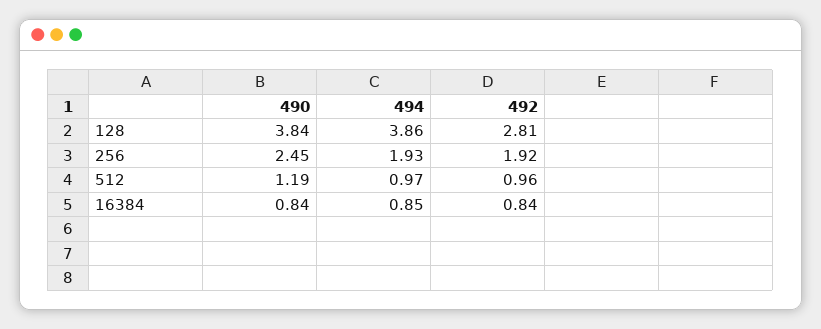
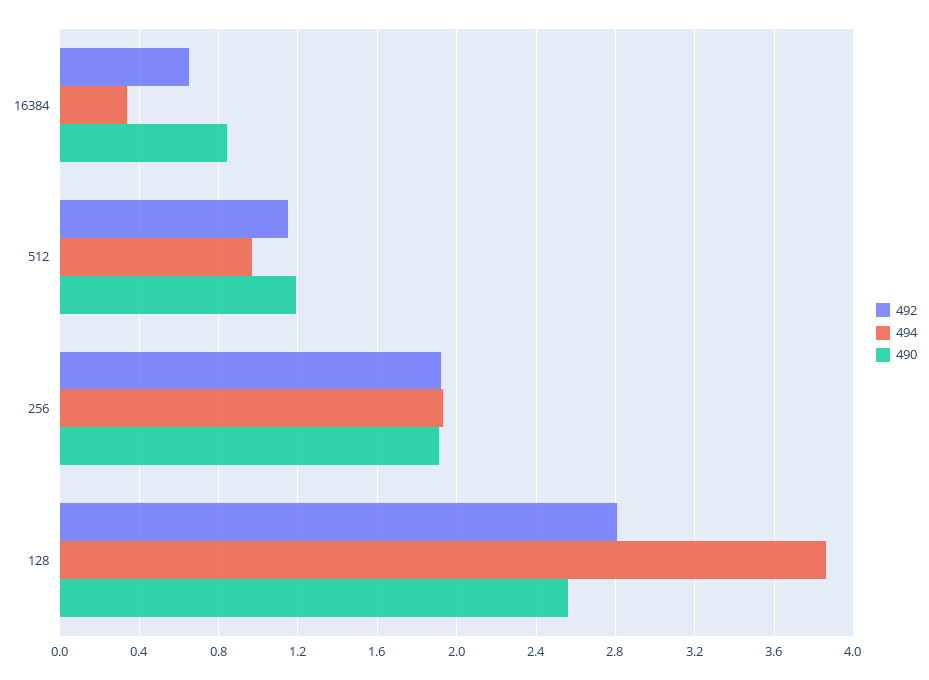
490, 128: 3.84 -> 2.55
490, 256: 2.45 -> 1.9
492, 512: 0.96 -> 1.15
494, 16384: 0.85 -> 0.35
492, 16384: 0.84 -> 0.65

